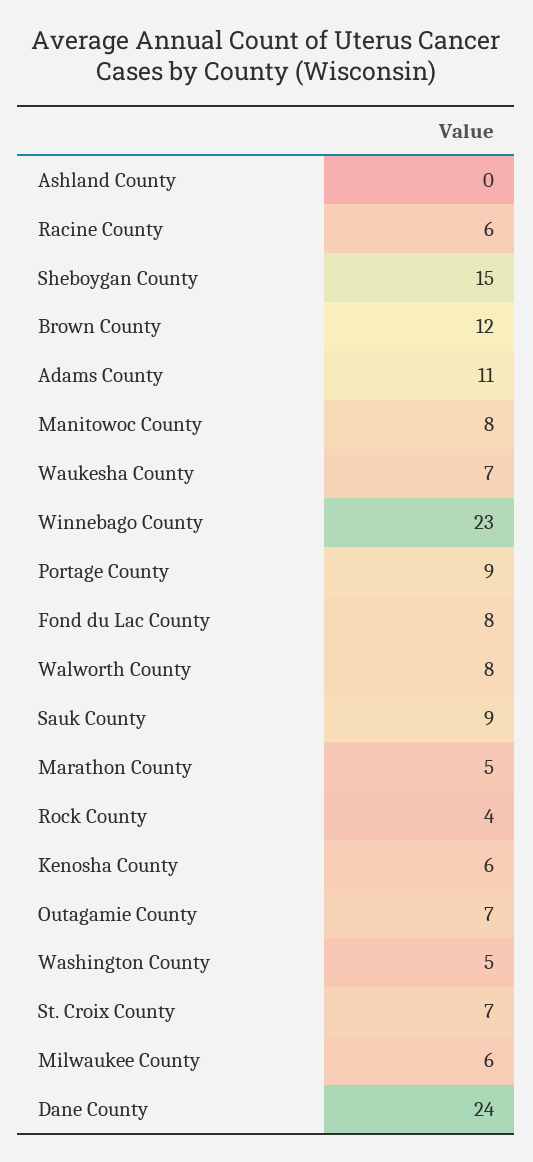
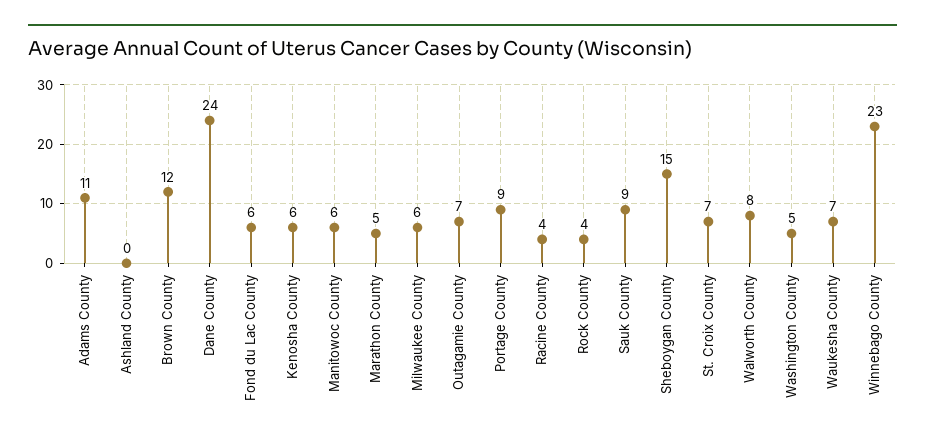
Racine County: 6 -> 4
Manitowoc County: 8 -> 6
Fond du Lac County: 8 -> 6

